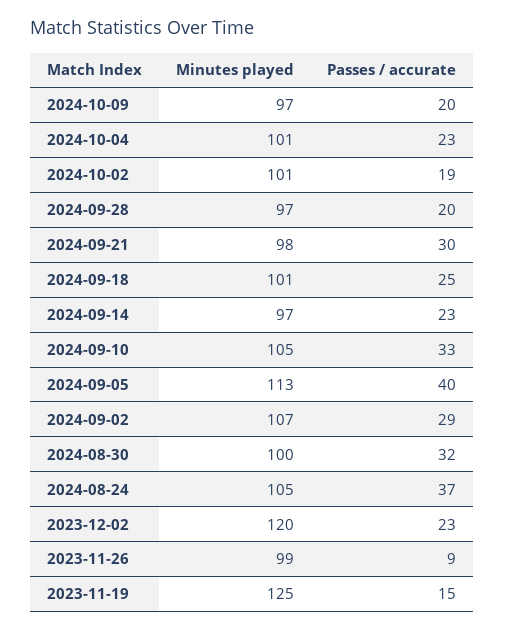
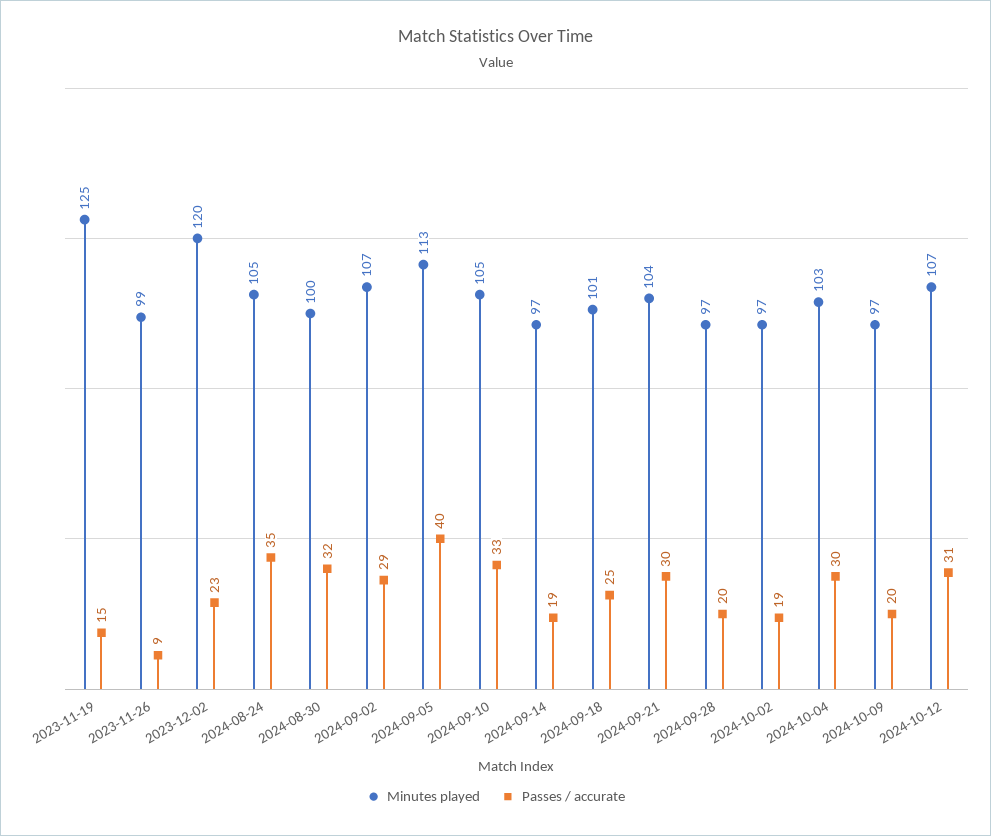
Minutes played, 2024-10-04: 101 -> 103
Passes / accurate, 2024-10-04: 23 -> 30
Minutes played, 2024-10-02: 101 -> 97
Minutes played, 2024-09-21: 98 -> 104
Passes / accurate, 2024-09-14: 23 -> 19
Passes / accurate, 2024-08-24: 37 -> 35
Minutes played, 2024-10-12: none -> 107
Passes / accurate, 2024-10-12: none -> 31

